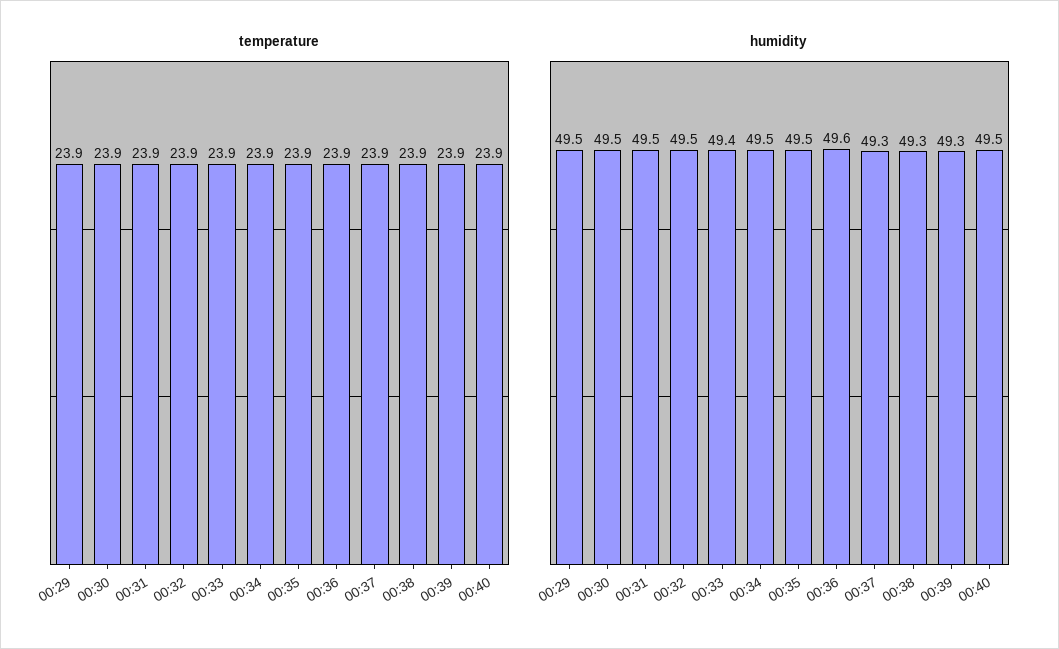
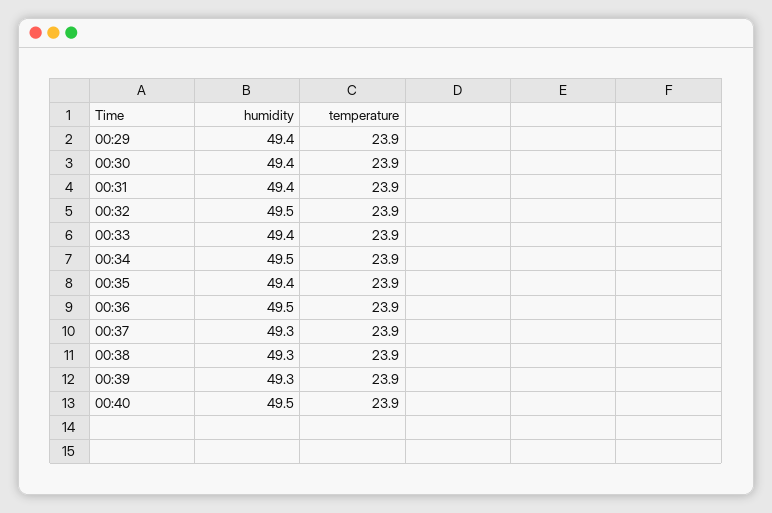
humidity, 00:29: 49.5 -> 49.4
humidity, 00:30: 49.5 -> 49.4
humidity, 00:31: 49.5 -> 49.4
humidity, 00:35: 49.5 -> 49.4
humidity, 00:36: 49.6 -> 49.5

